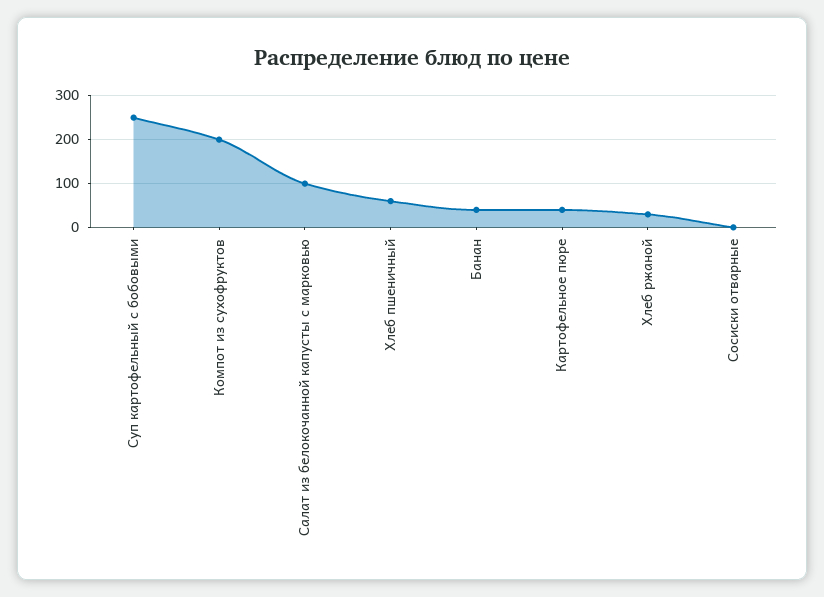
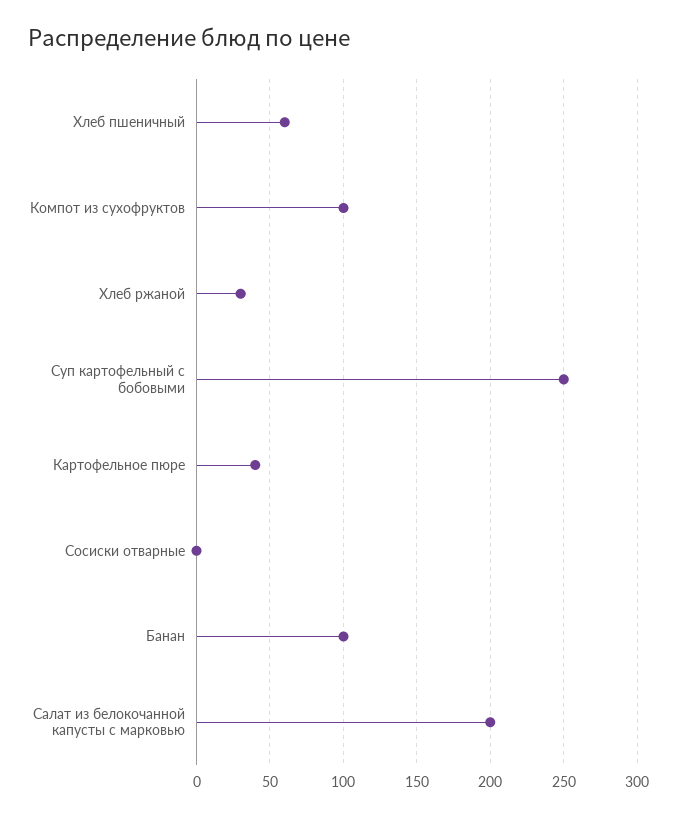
Компот из сухофруктов: 200 -> 100
Салат из белокочанной капусты с марковью: 100 -> 200
Банан: 40 -> 100

